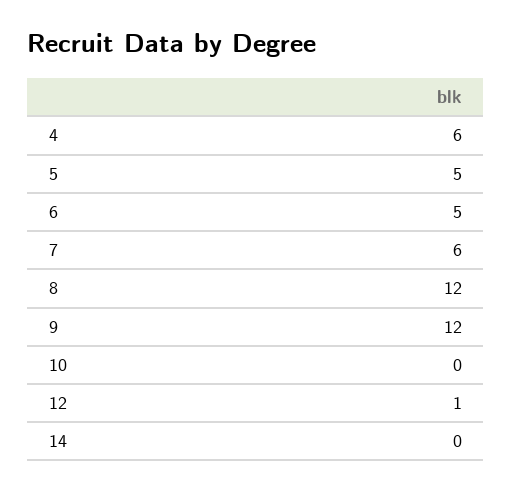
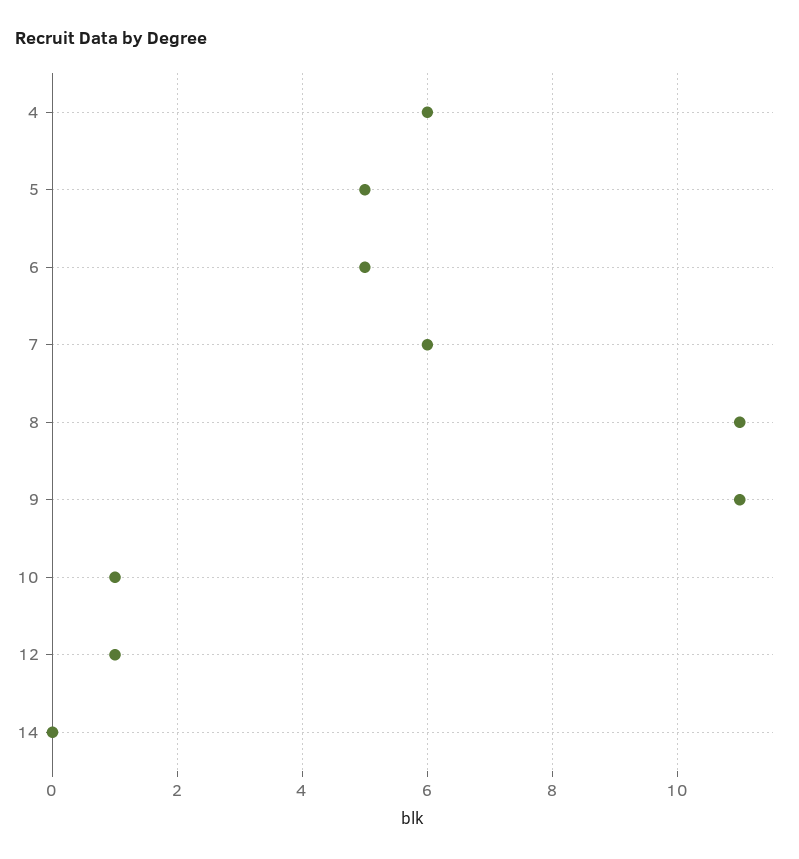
8: 12 -> 11
9: 12 -> 11
10: 0 -> 1

